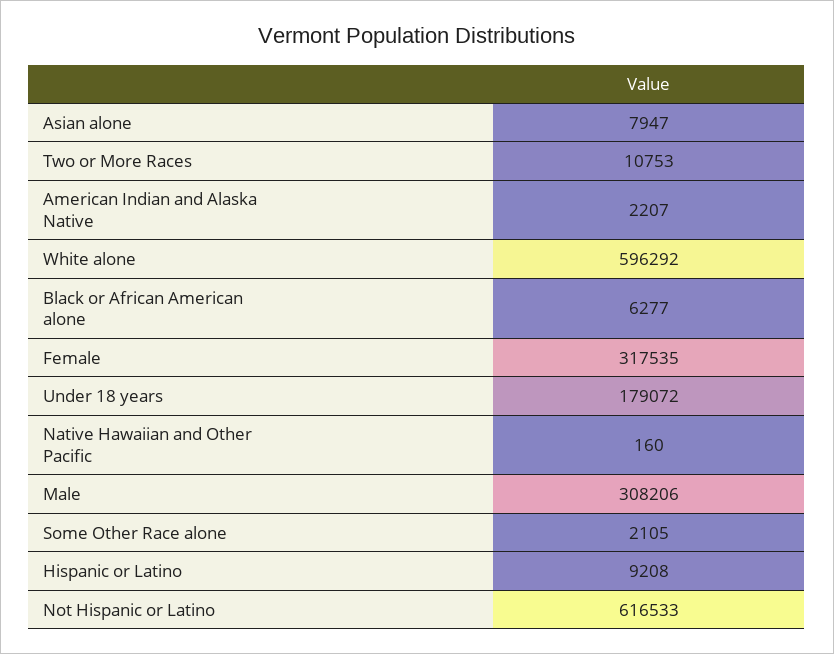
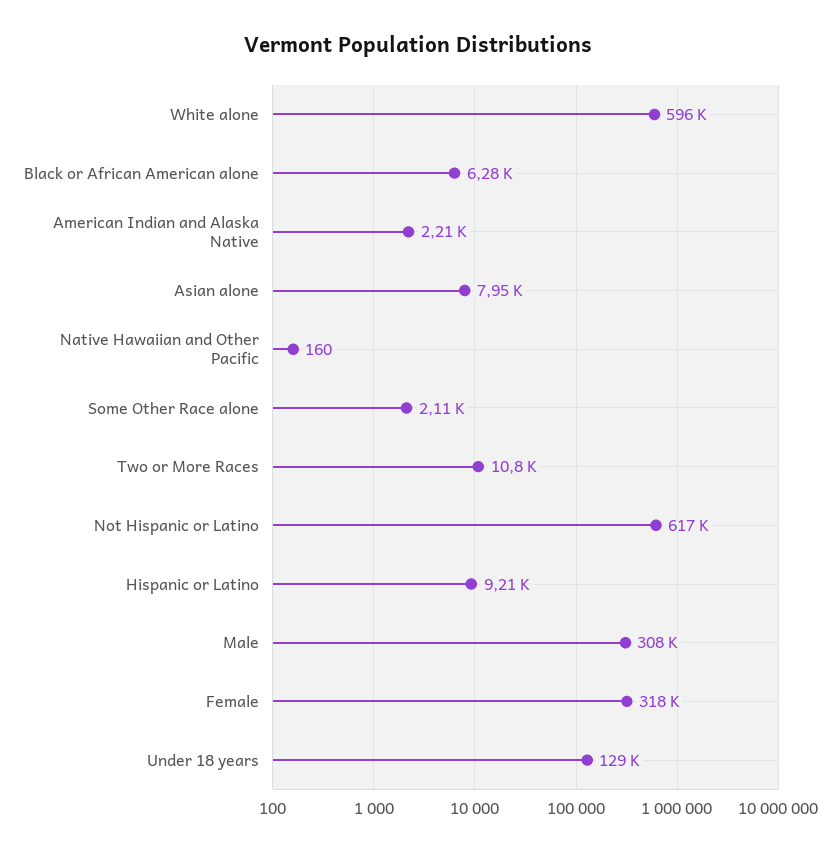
Under 18 years: 179072 -> 129000

